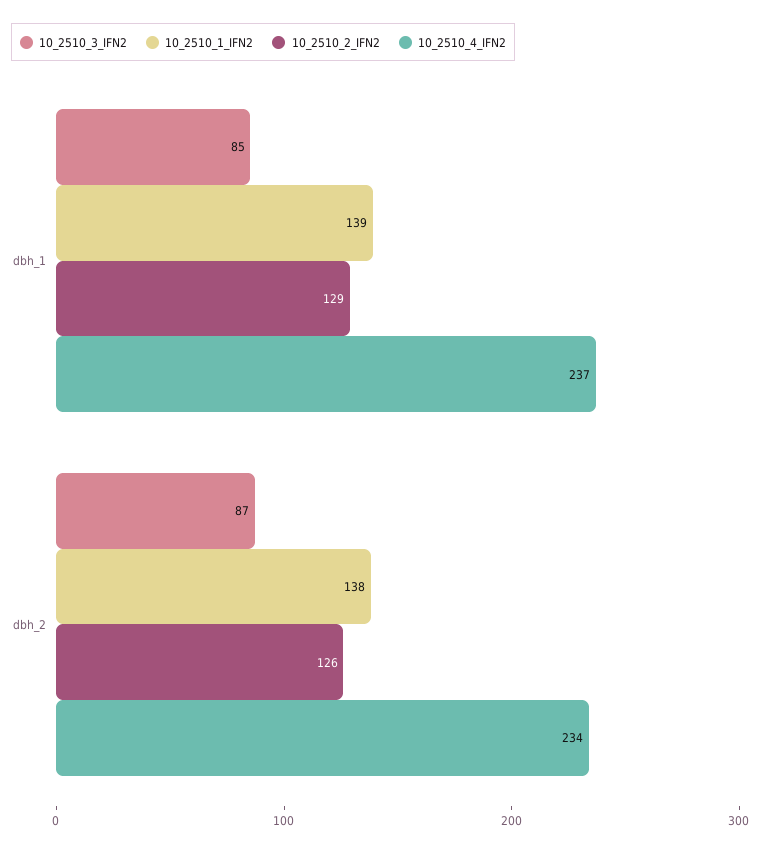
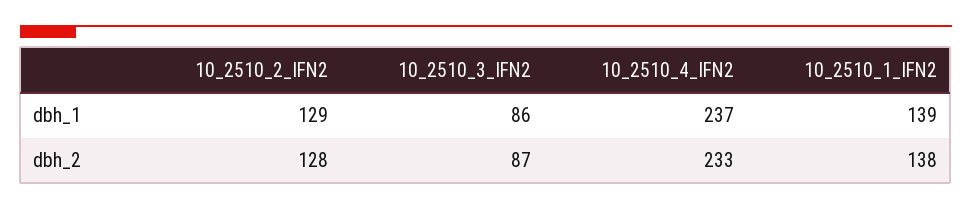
10_2510_3_IFN2, dbh_1: 85 -> 86
10_2510_2_IFN2, dbh_2: 126 -> 128
10_2510_4_IFN2, dbh_2: 234 -> 233

